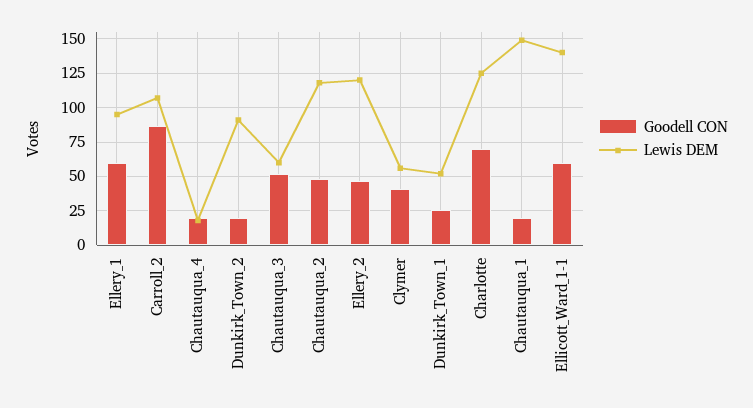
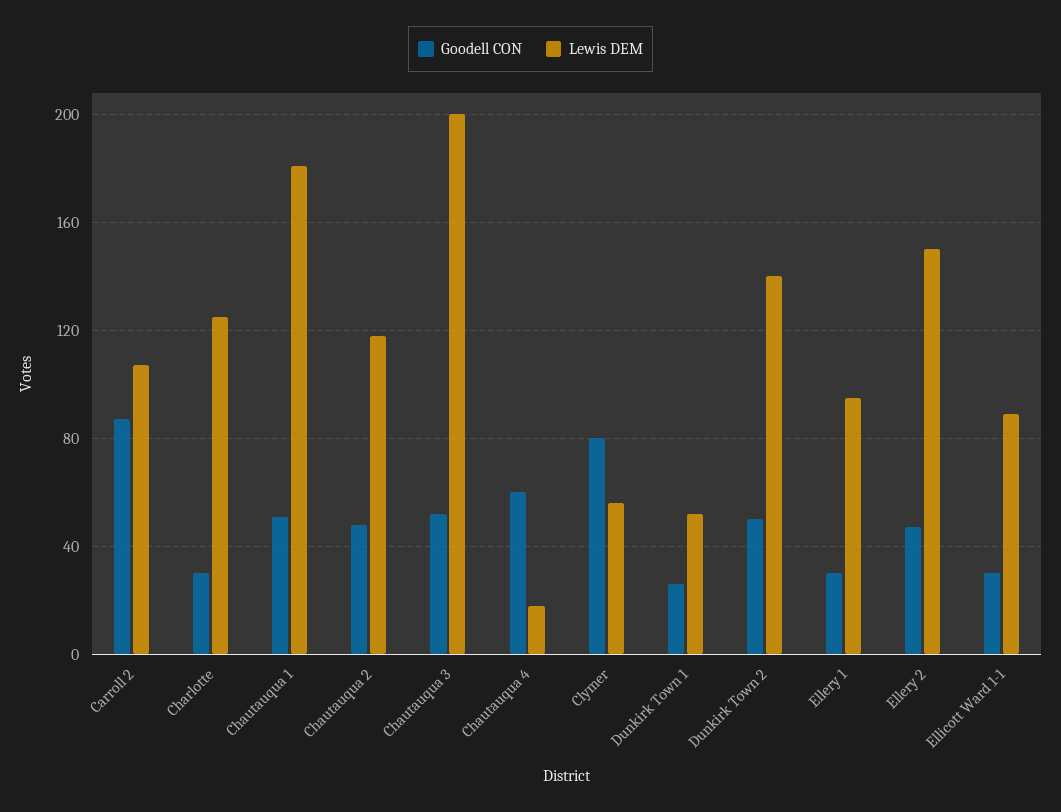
Goodell CON, Ellery_1: 60 -> 30
Goodell CON, Chautauqua_4: 20 -> 60
Goodell CON, Dunkirk_Town_2: 20 -> 50
Lewis DEM, Dunkirk_Town_2: 90 -> 140
Lewis DEM, Chautauqua_3: 60 -> 200
Lewis DEM, Ellery_2: 120 -> 150
Goodell CON, Clymer: 40 -> 80
Goodell CON, Charlotte: 70 -> 30
Goodell CON, Chautauqua_1: 20 -> 50
Lewis DEM, Chautauqua_1: 150 -> 180
Goodell CON, Ellicott_Ward_1-1: 60 -> 30
Lewis DEM, Ellicott_Ward_1-1: 140 -> 90

